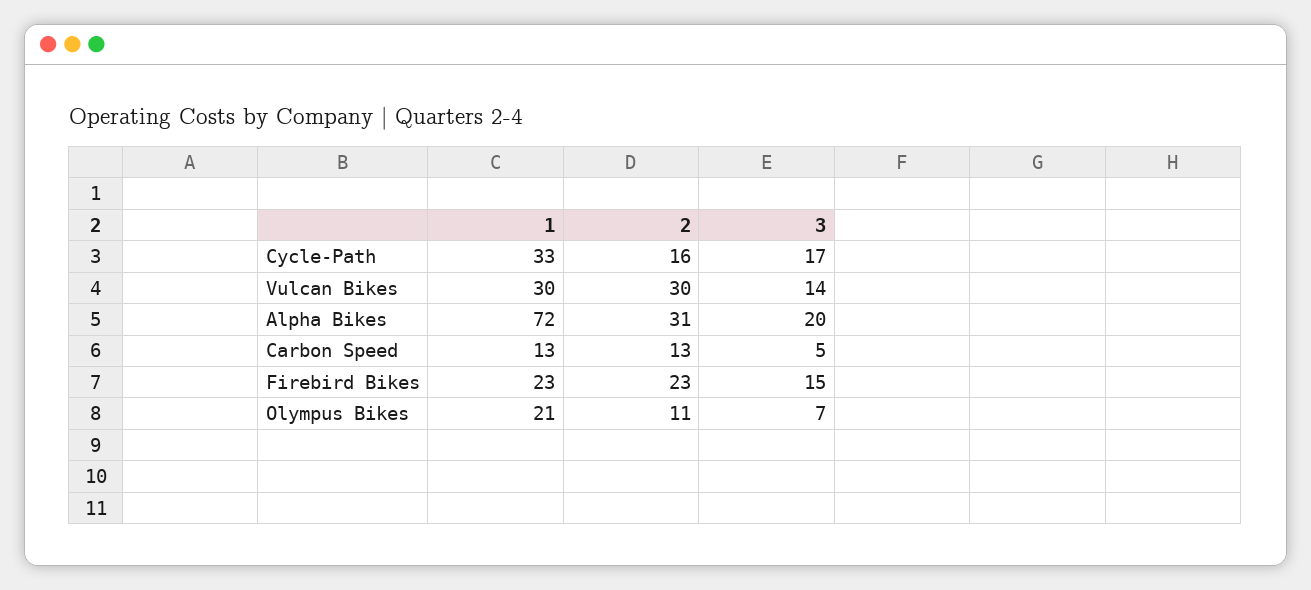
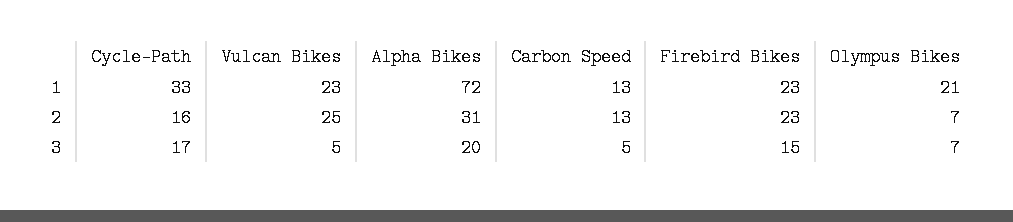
1, Vulcan Bikes: 30 -> 23
2, Vulcan Bikes: 30 -> 25
3, Vulcan Bikes: 14 -> 5
2, Olympus Bikes: 11 -> 7

